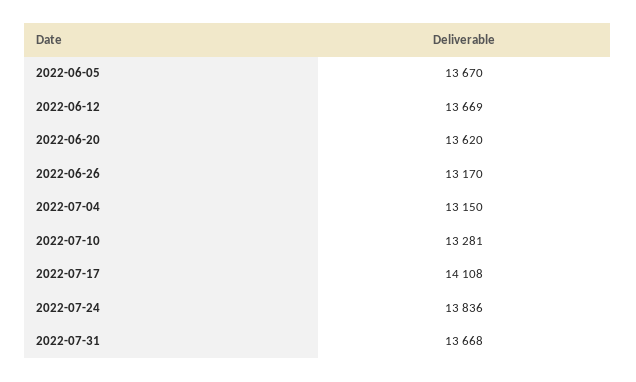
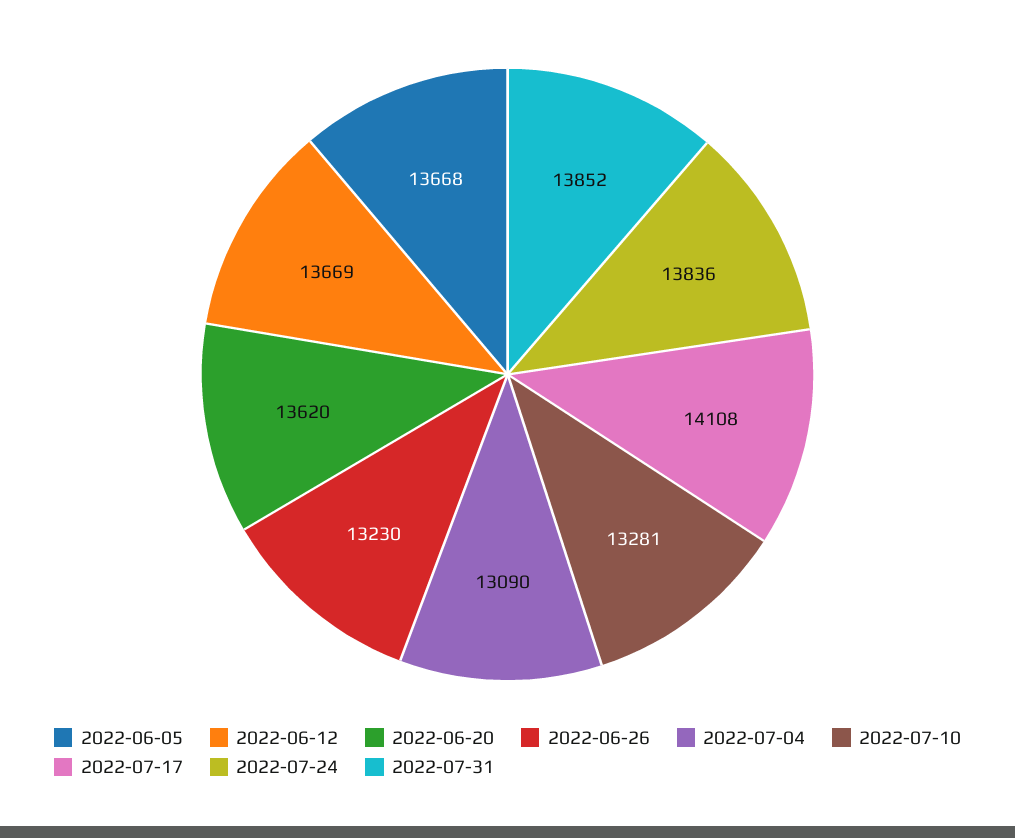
2022-06-05: 13670 -> 13668
2022-06-26: 13170 -> 13230
2022-07-04: 13150 -> 13090
2022-07-31: 13668 -> 13852

